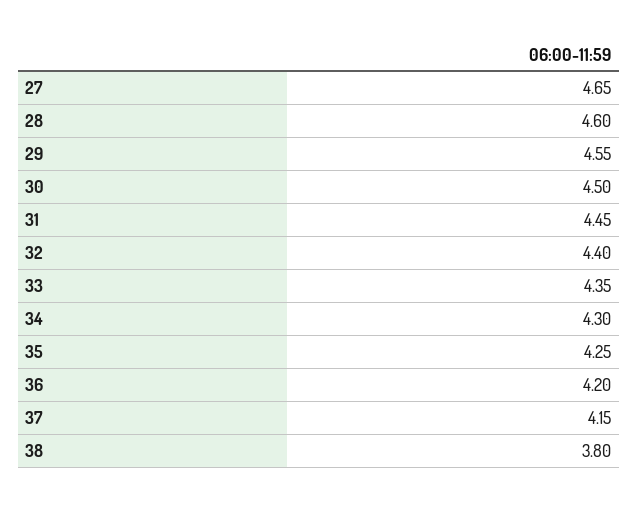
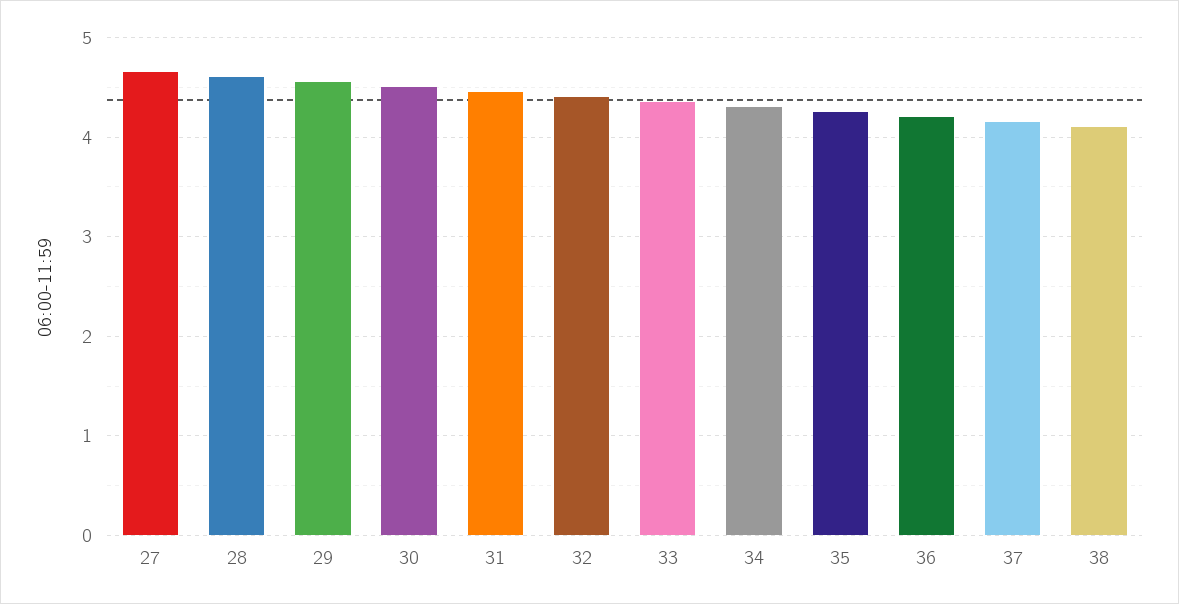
38: 3.8 -> 4.1

